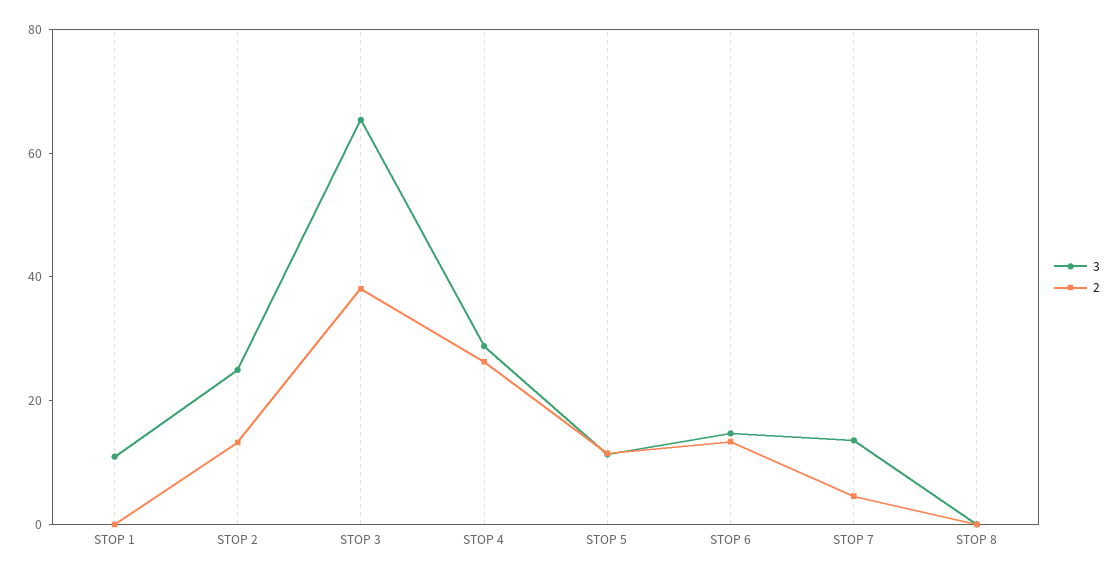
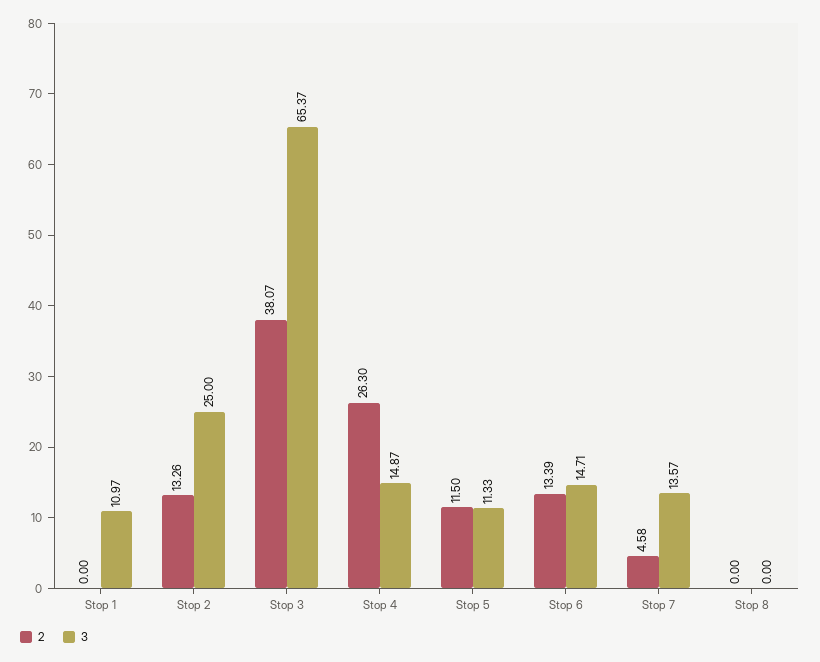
3, STOP 4: 30 -> 14.87

